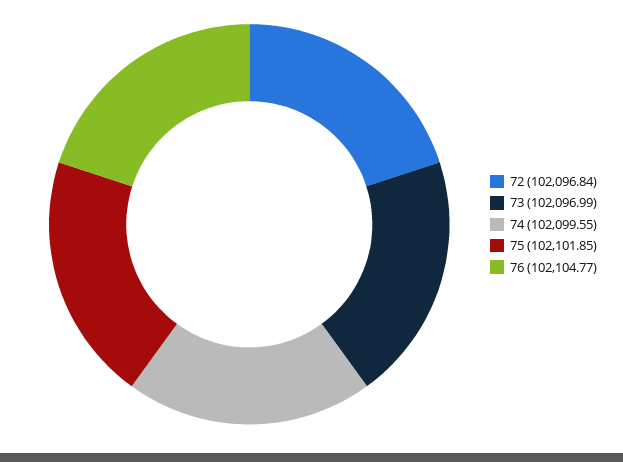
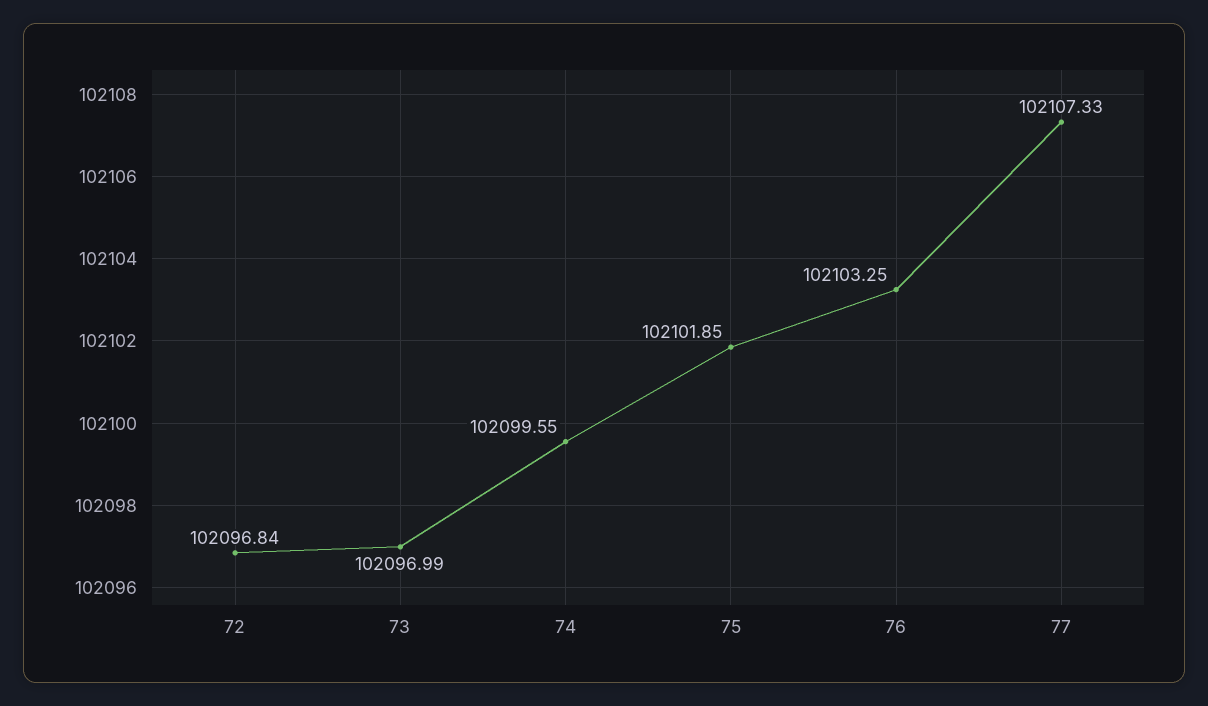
76: 102104.77 -> 102103.25
77: none -> 102107.33

